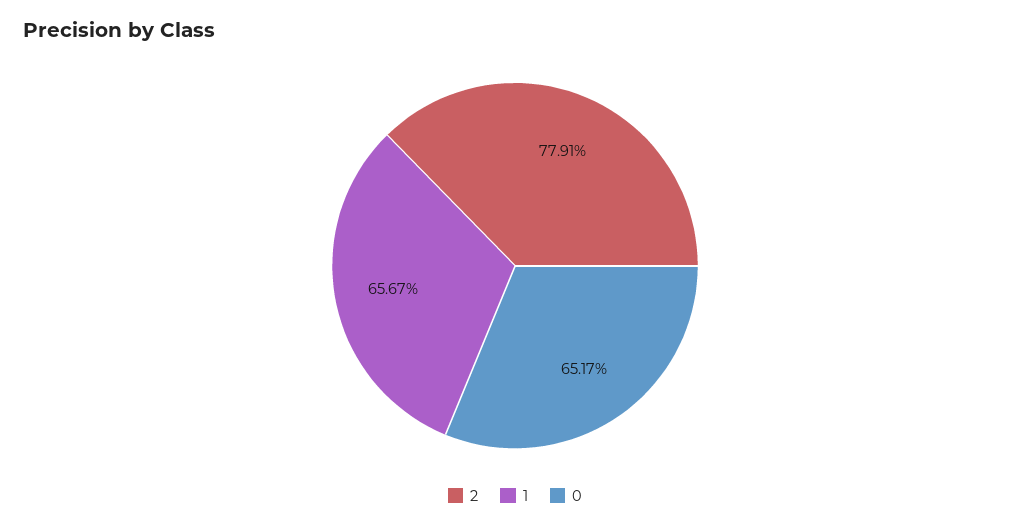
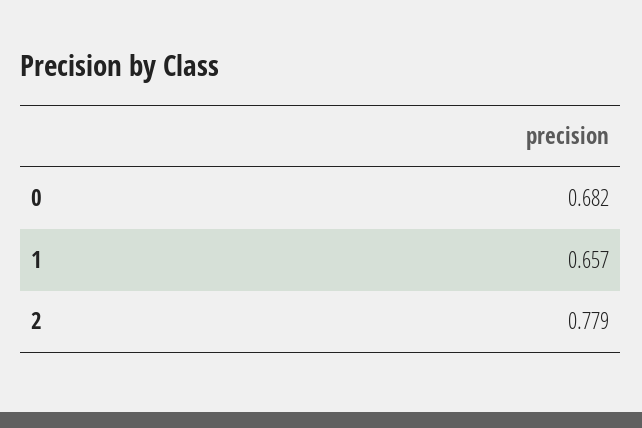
0: 0.6517 -> 0.682

